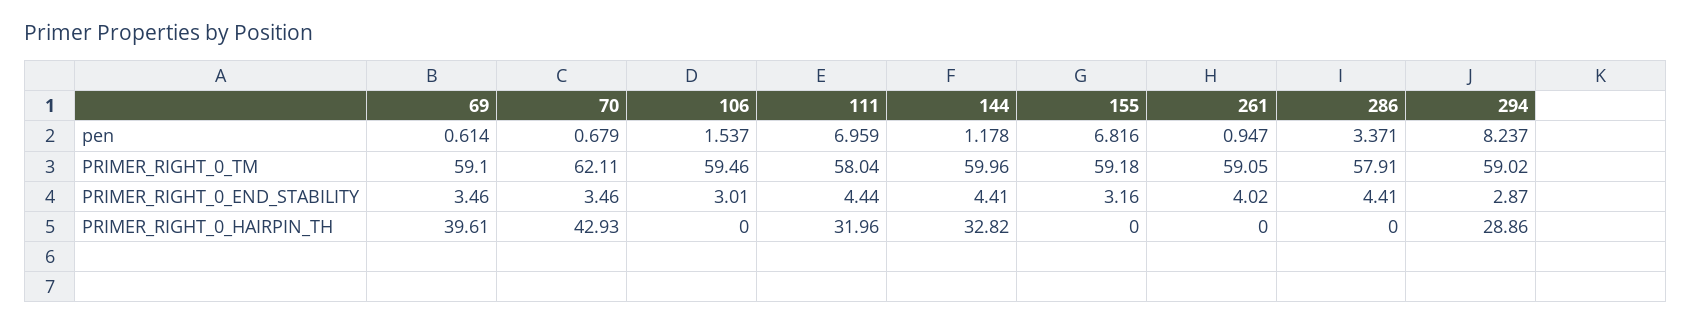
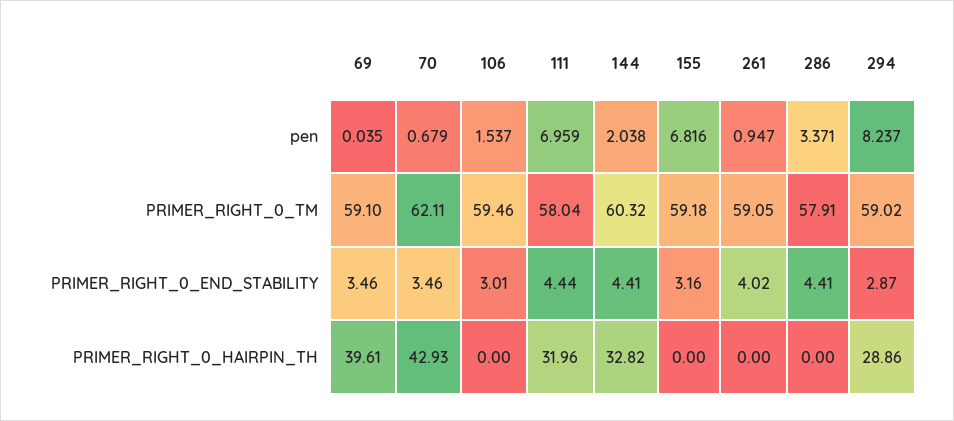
69, pen: 0.614 -> 0.035
144, pen: 1.178 -> 2.038
144, PRIMER_RIGHT_0_TM: 59.96 -> 60.32

